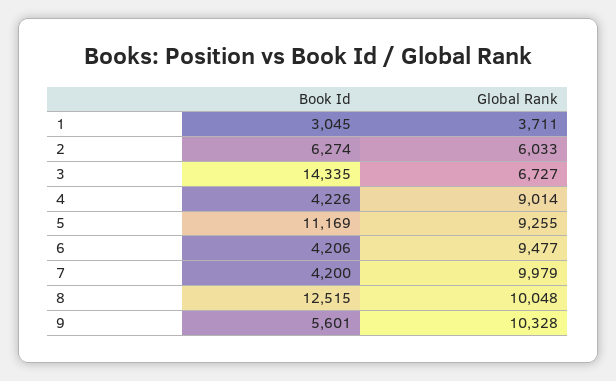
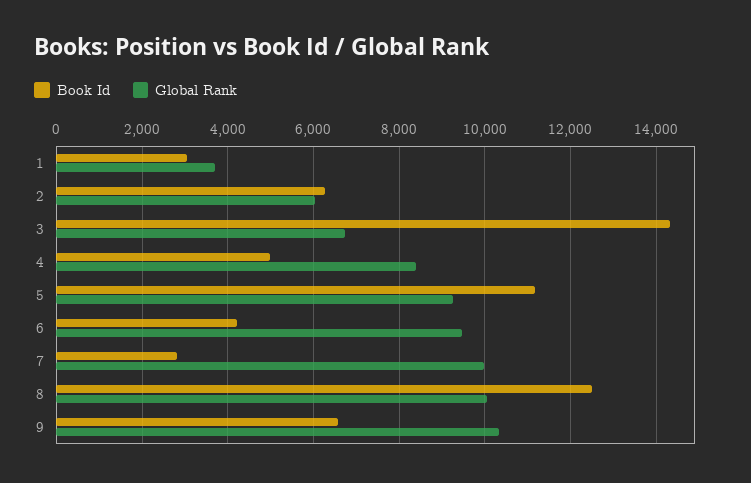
Book Id, 4: 4226 -> 5000
Global Rank, 4: 9014 -> 8400
Book Id, 7: 4200 -> 2800
Book Id, 9: 5601 -> 6600

